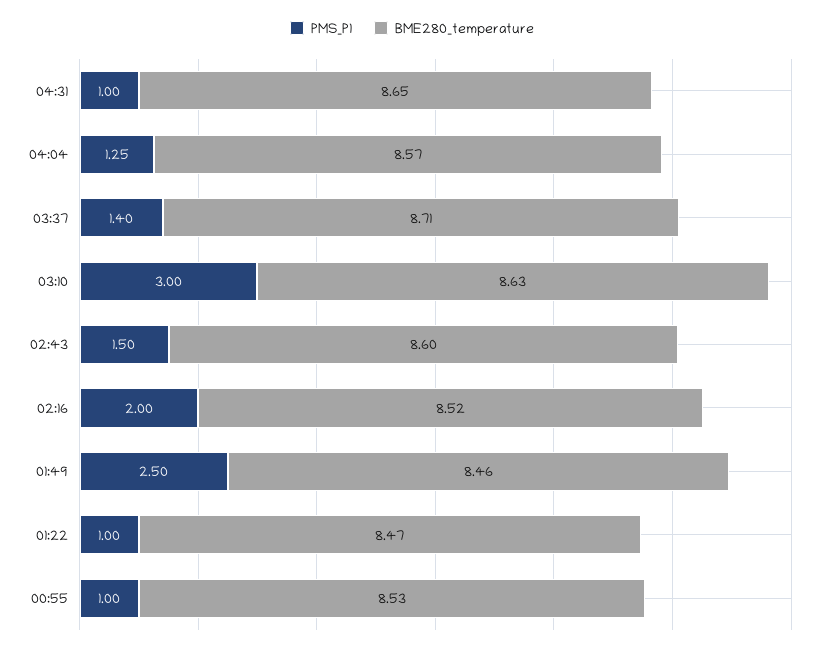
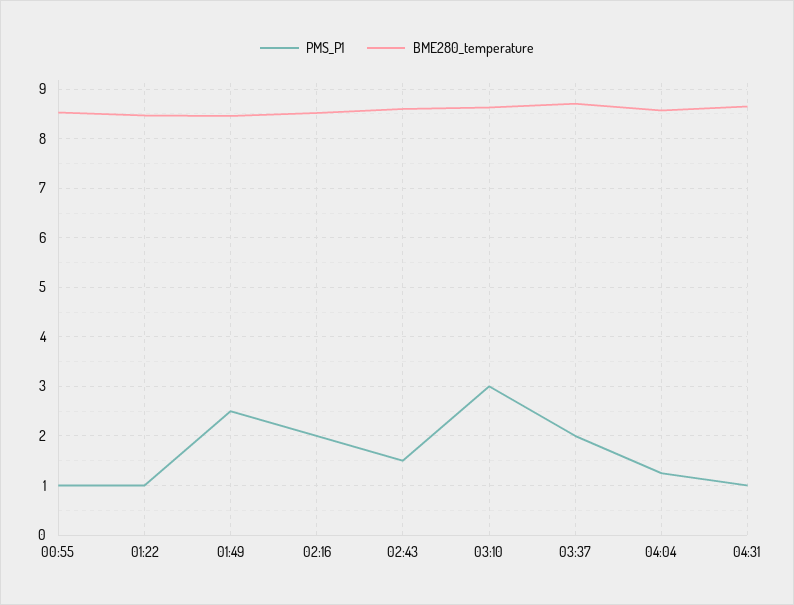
PMS_P1, 03:37: 1.4 -> 2

